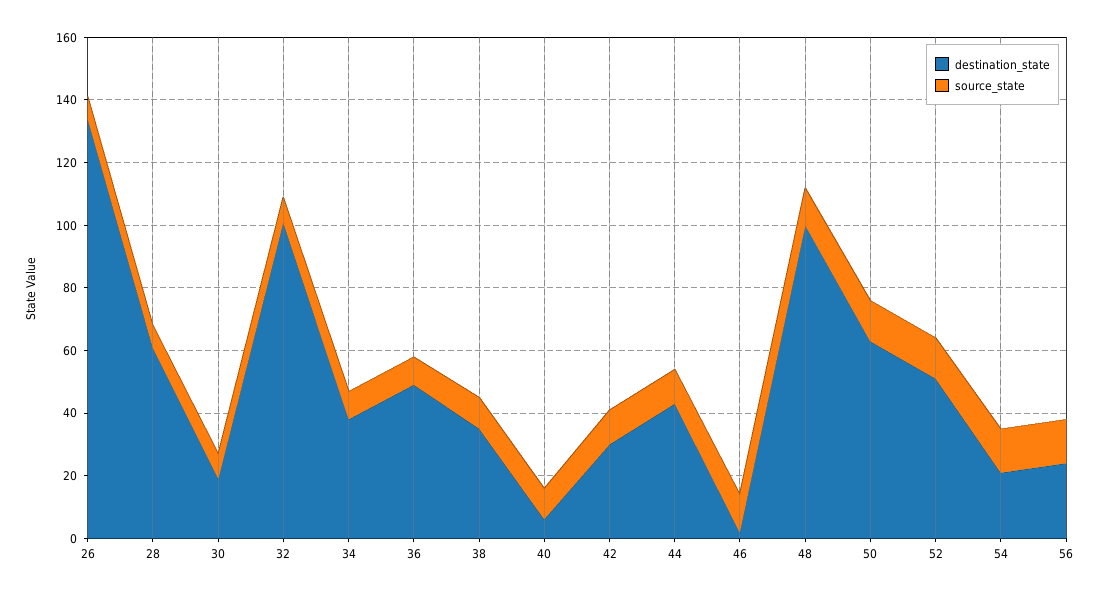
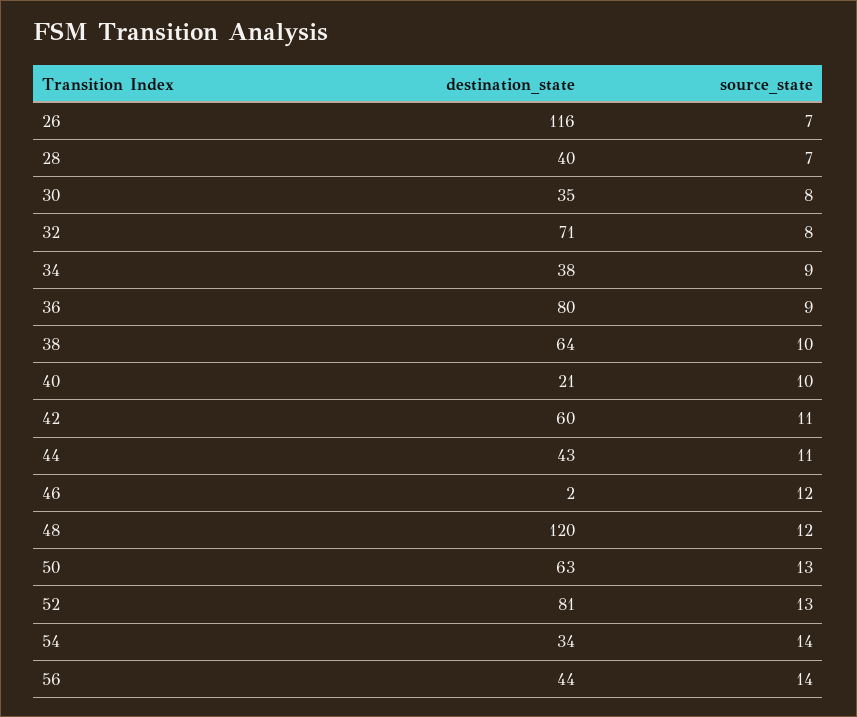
destination_state, 26: 135 -> 116
destination_state, 28: 60 -> 40
destination_state, 30: 20 -> 35
destination_state, 32: 100 -> 71
destination_state, 36: 50 -> 80
destination_state, 38: 35 -> 64
destination_state, 40: 5 -> 21
destination_state, 42: 30 -> 60
destination_state, 48: 100 -> 120
destination_state, 52: 50 -> 81
destination_state, 54: 20 -> 34
destination_state, 56: 25 -> 44

